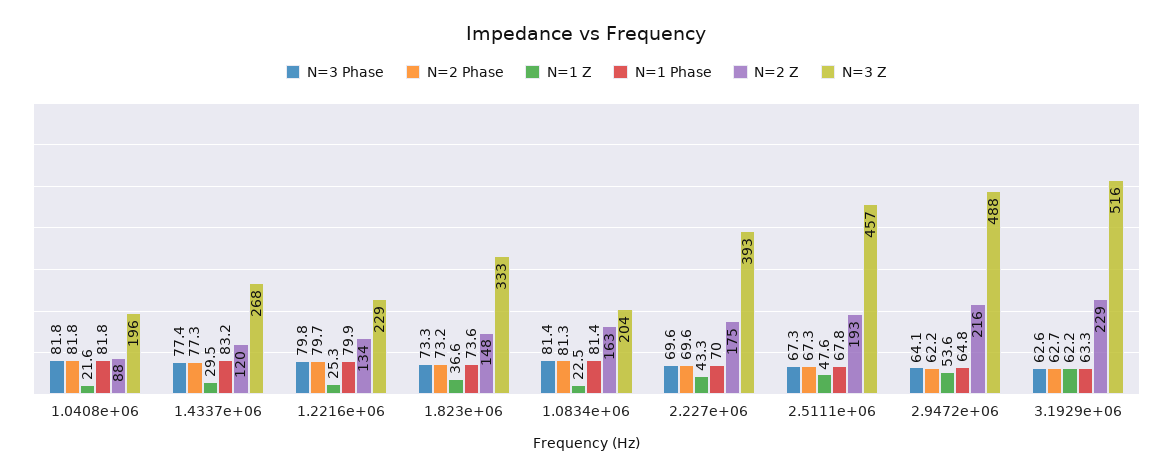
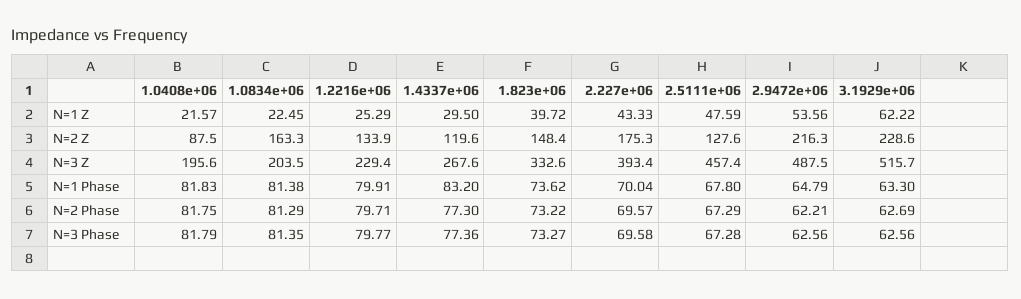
N=1 Z, 1.823e+06: 36.6 -> 39.72
N=2 Z, 2.5111e+06: 193 -> 127.6
N=3 Phase, 2.9472e+06: 64.1 -> 62.56

